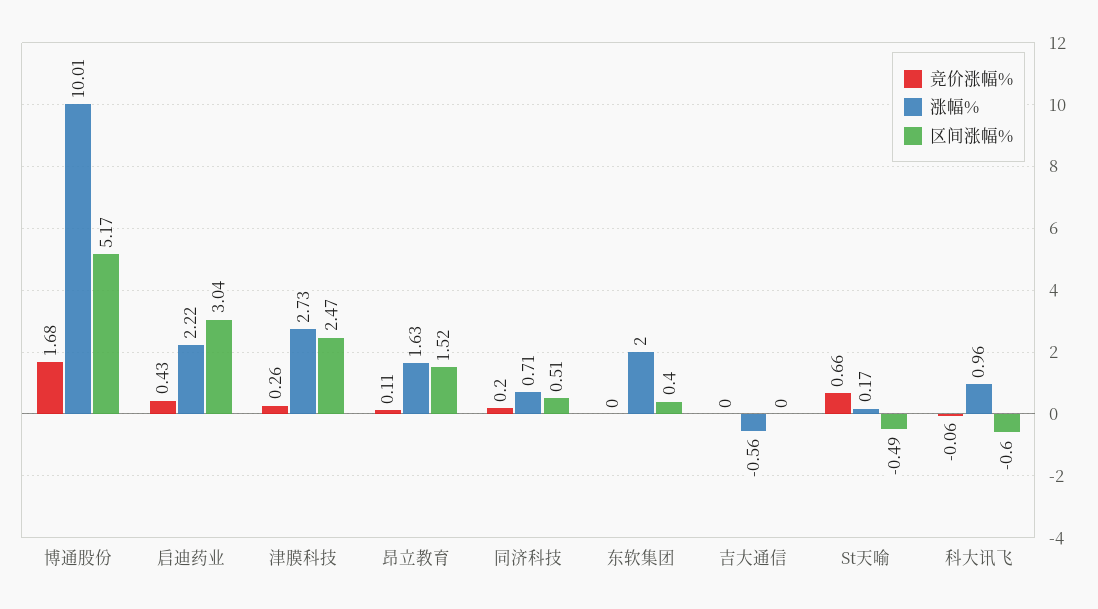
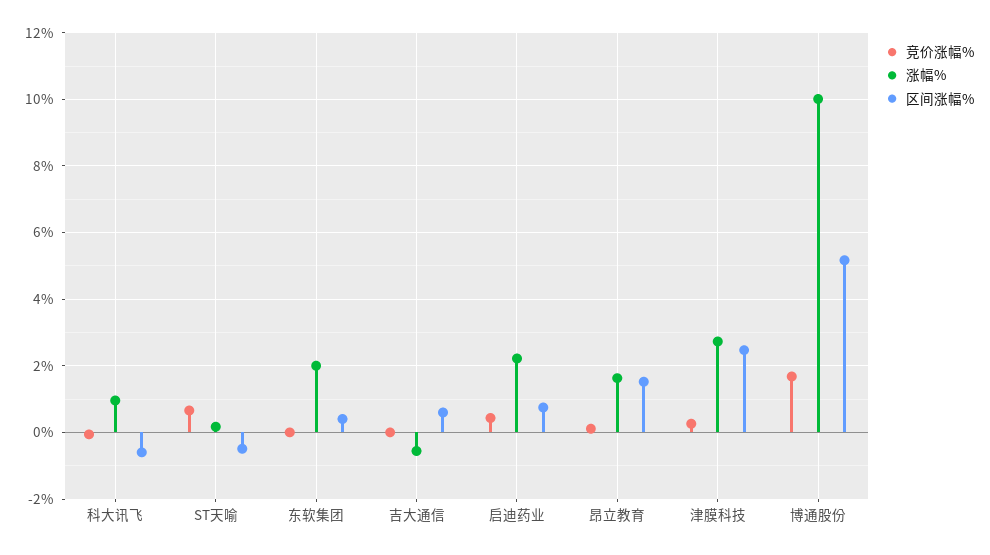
区间涨幅%, 启迪药业: 3.04 -> 0.8
竞价涨幅%, 同济科技: 0.2 -> none
涨幅%, 同济科技: 0.71 -> none
区间涨幅%, 同济科技: 0.51 -> none
区间涨幅%, 吉大通信: 0 -> 0.6

